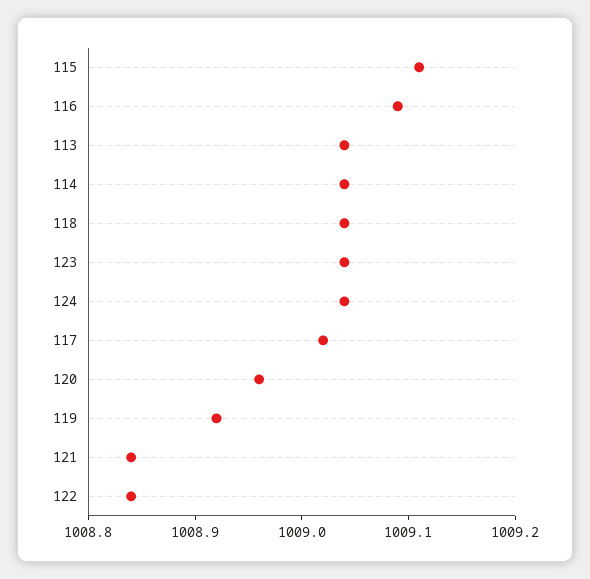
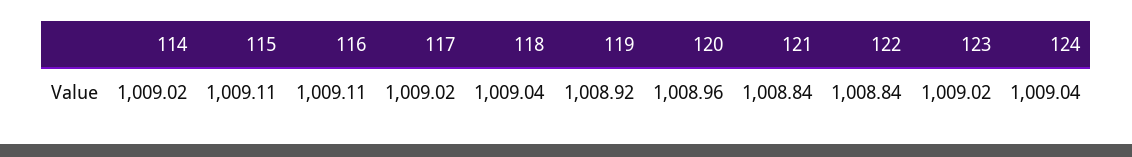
116: 1009.09 -> 1009.11
113: 1009.04 -> none
114: 1009.04 -> 1009.02
123: 1009.04 -> 1009.02

